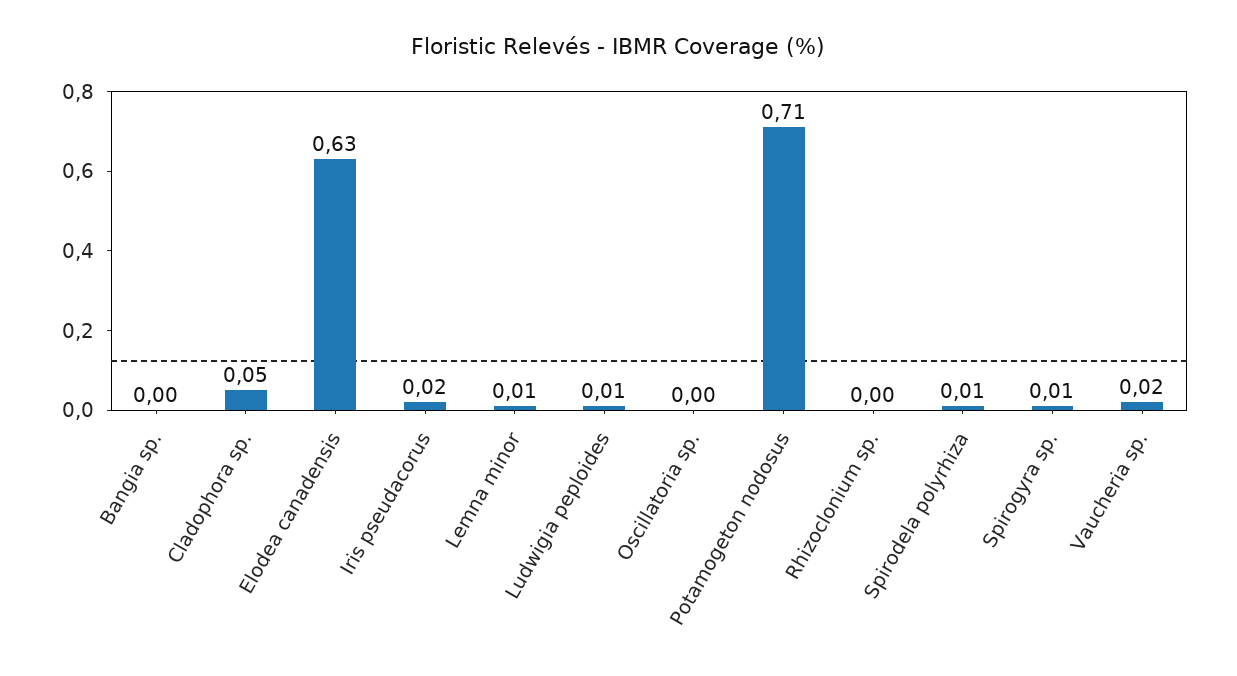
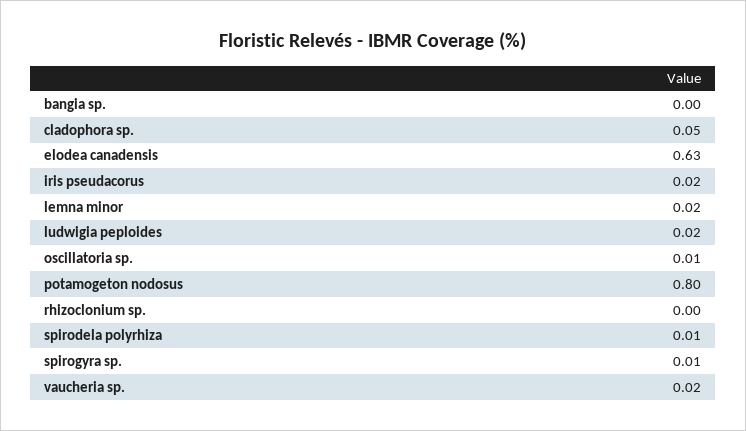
Lemna minor: 0.01 -> 0.02
Ludwigia peploides: 0.01 -> 0.02
Oscillatoria sp.: 0 -> 0.01
Potamogeton nodosus: 0.71 -> 0.8

